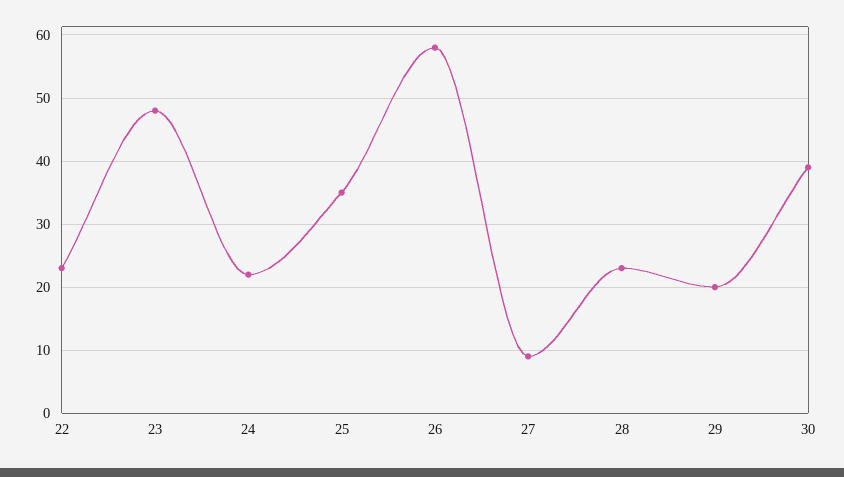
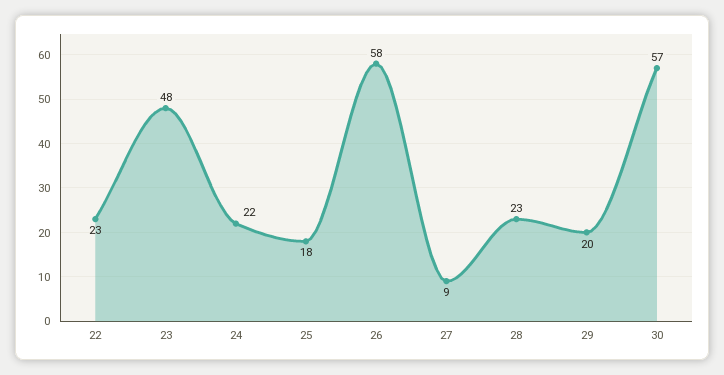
25: 35 -> 18
30: 39 -> 57

